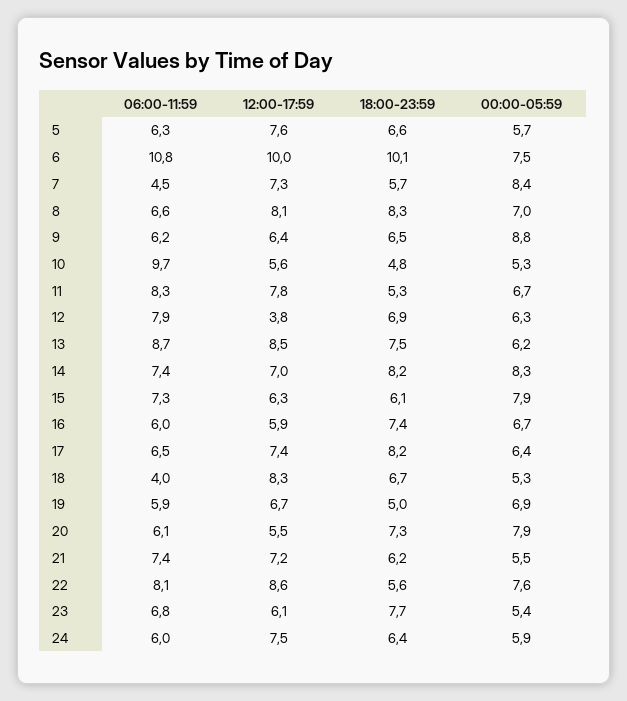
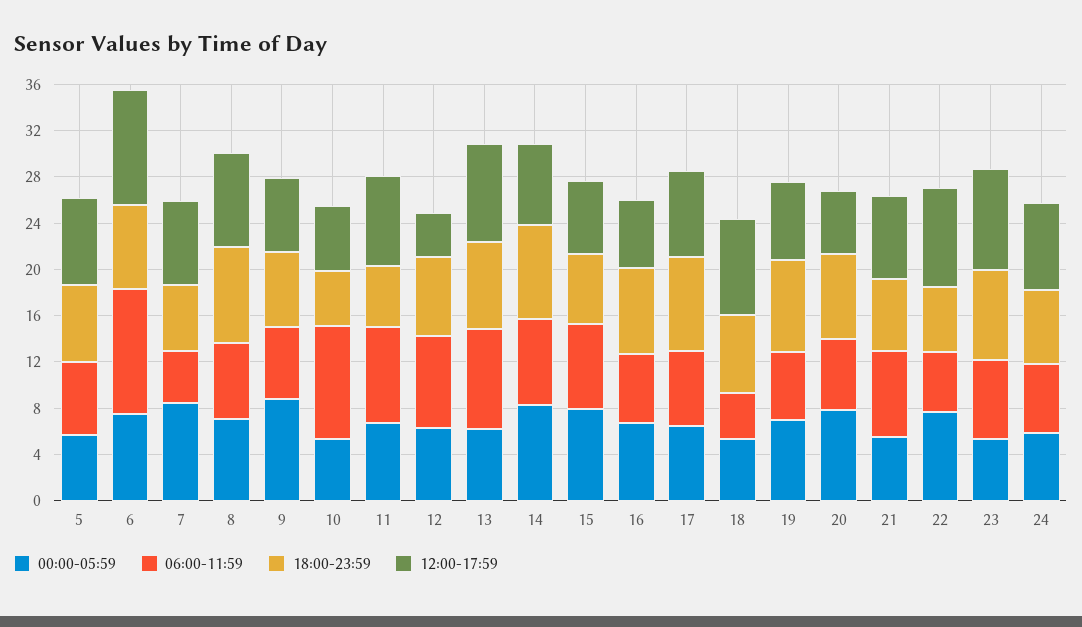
18:00-23:59, 6: 10.1 -> 7
18:00-23:59, 19: 5 -> 8
06:00-11:59, 22: 8.1 -> 5
12:00-17:59, 23: 6.1 -> 9

